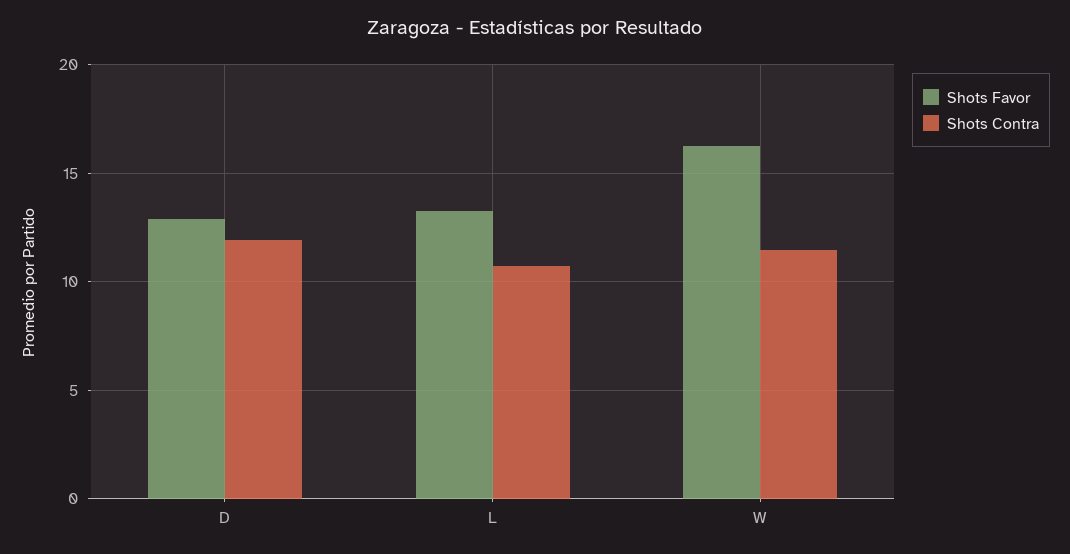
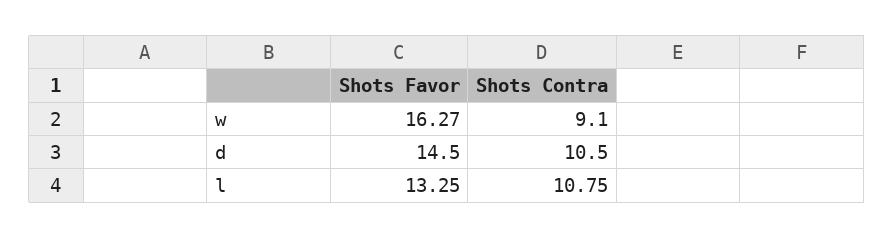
Shots Favor, D: 13 -> 14.5
Shots Contra, D: 12 -> 10.5
Shots Contra, W: 11.5 -> 9.1

